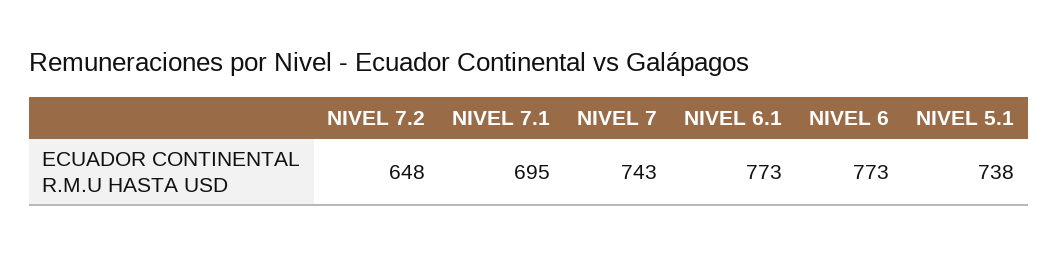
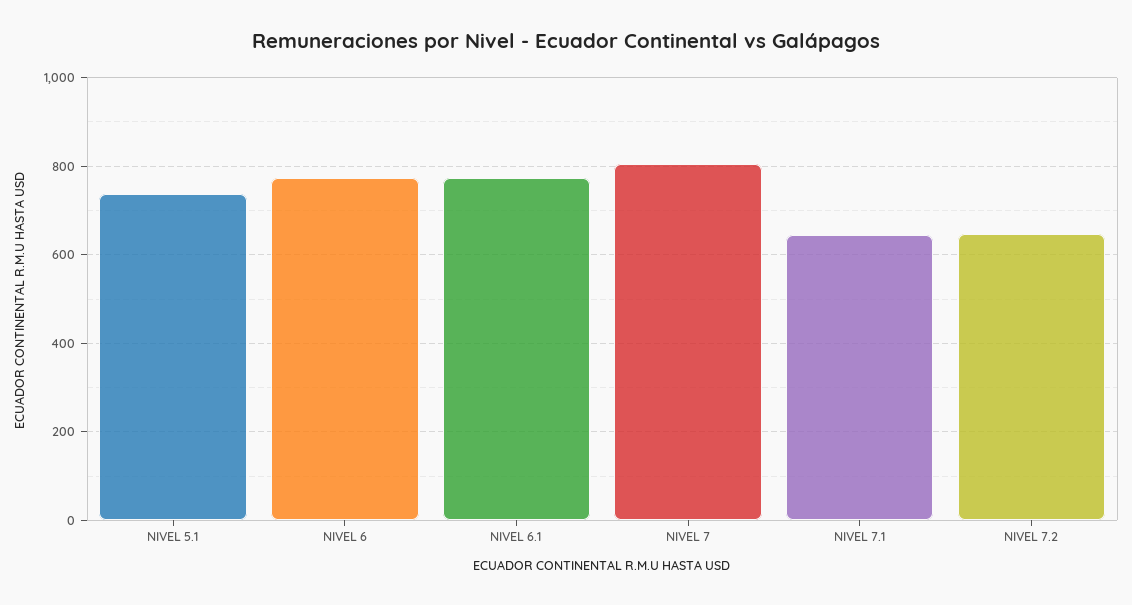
NIVEL 7.1: 695 -> 640
NIVEL 7: 743 -> 800

